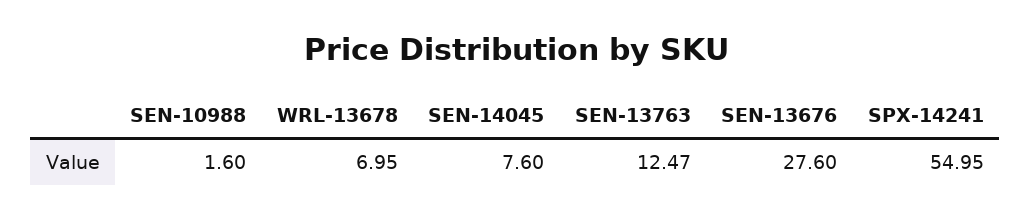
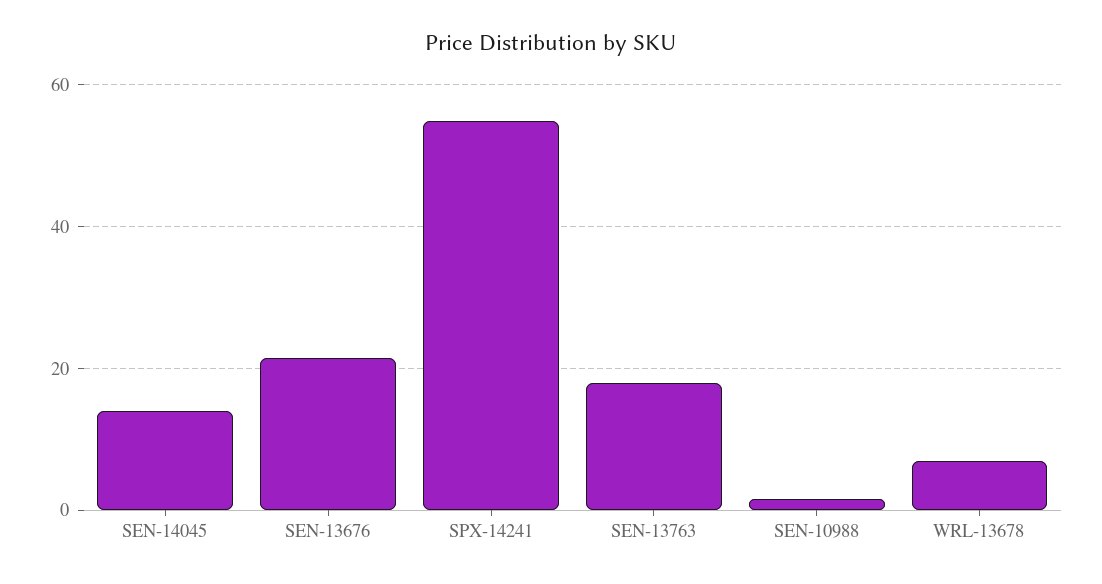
SEN-14045: 7.6 -> 14
SEN-13763: 12.47 -> 18
SEN-13676: 27.6 -> 22

